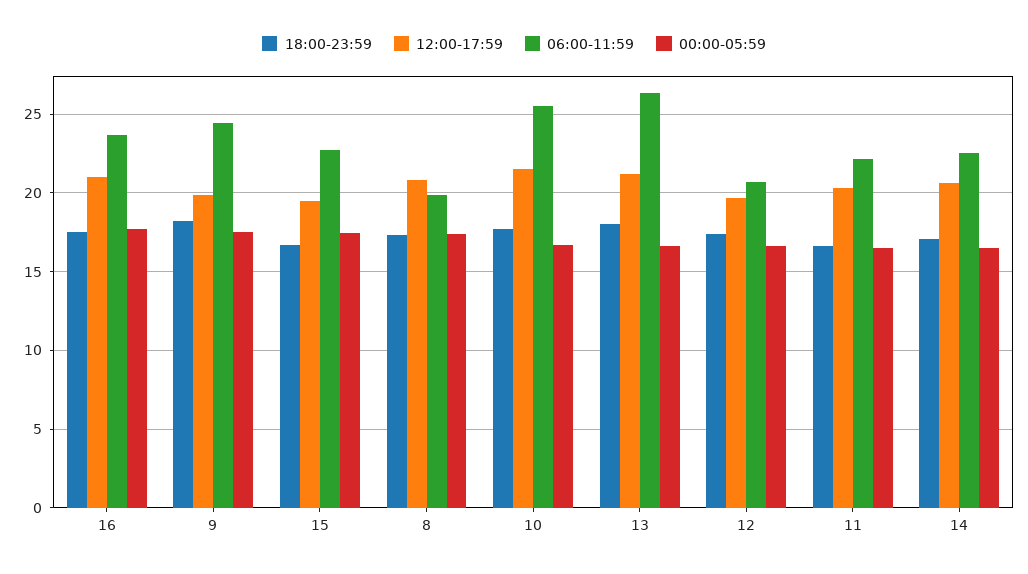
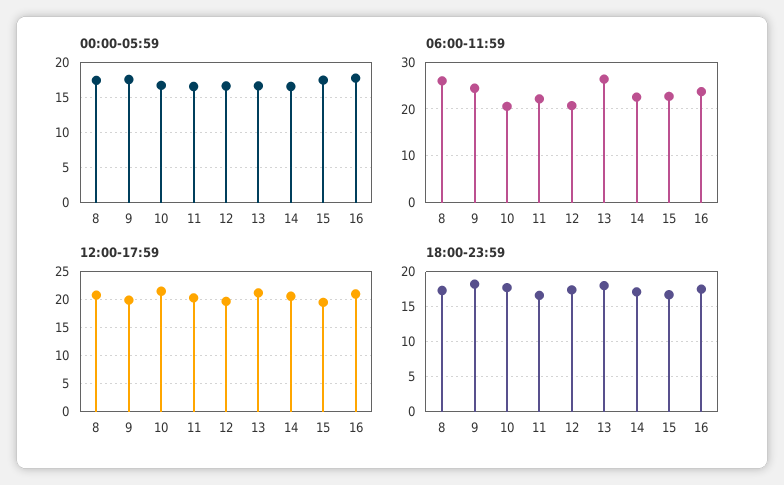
06:00-11:59, 8: 20 -> 26
06:00-11:59, 10: 25.5 -> 20

